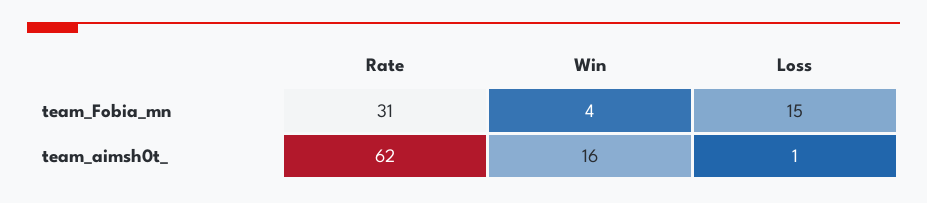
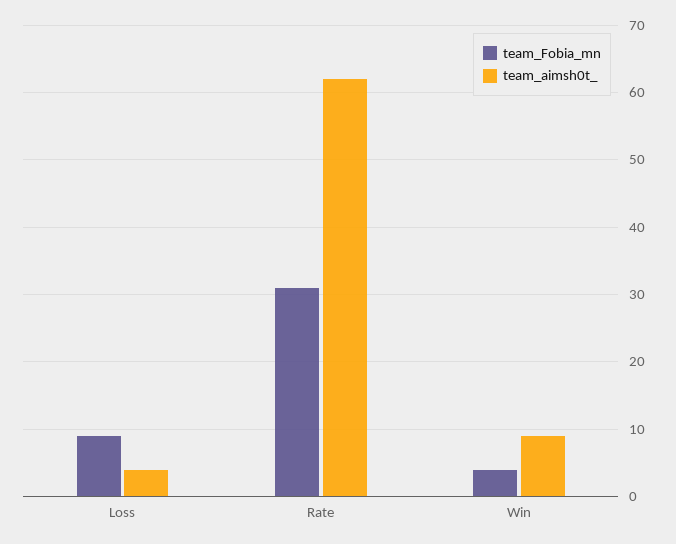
team_Fobia_mn, Loss: 15 -> 9
team_aimsh0t_, Win: 16 -> 9
team_aimsh0t_, Loss: 1 -> 4

